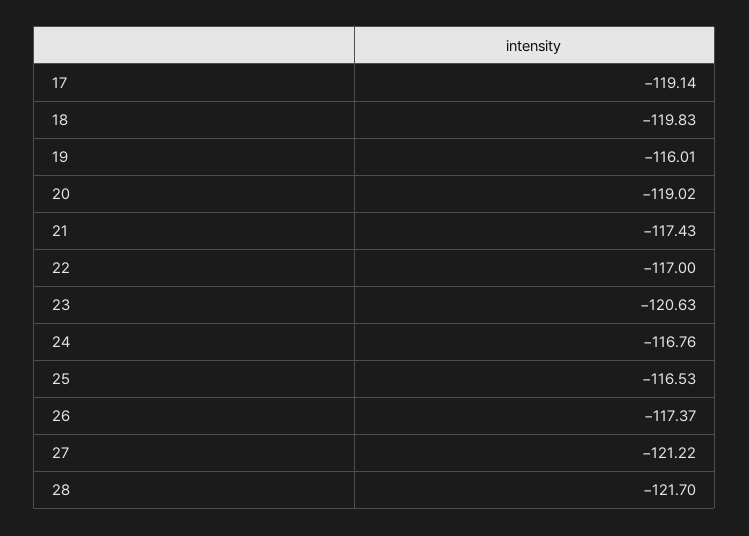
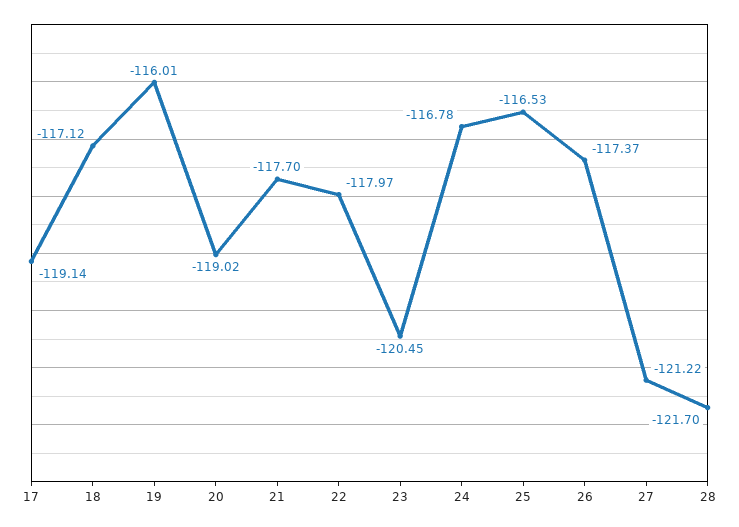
18: -119.83 -> -117.12
21: -117.43 -> -117.7
22: -117 -> -117.97
23: -120.63 -> -120.45
24: -116.76 -> -116.78

